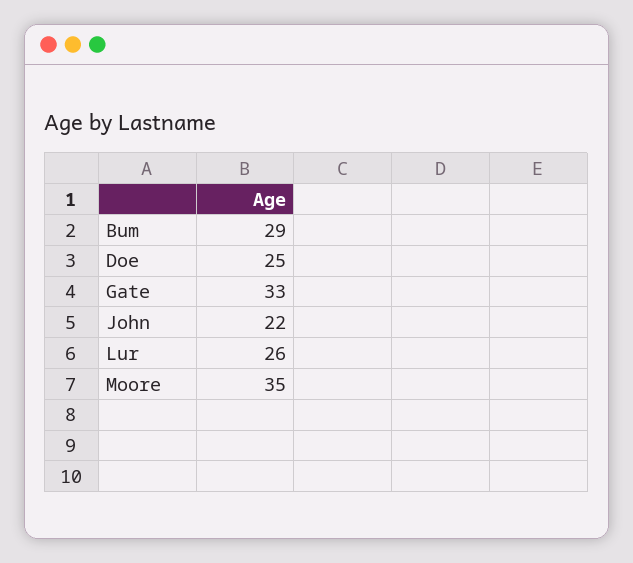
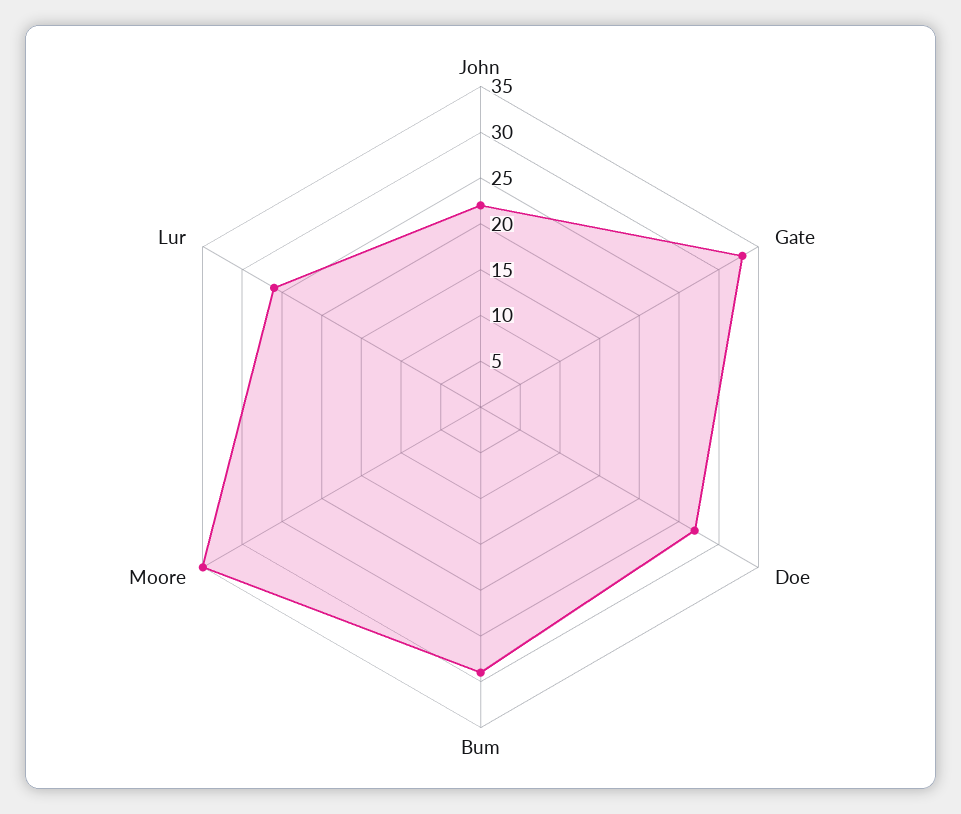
Doe: 25 -> 27

